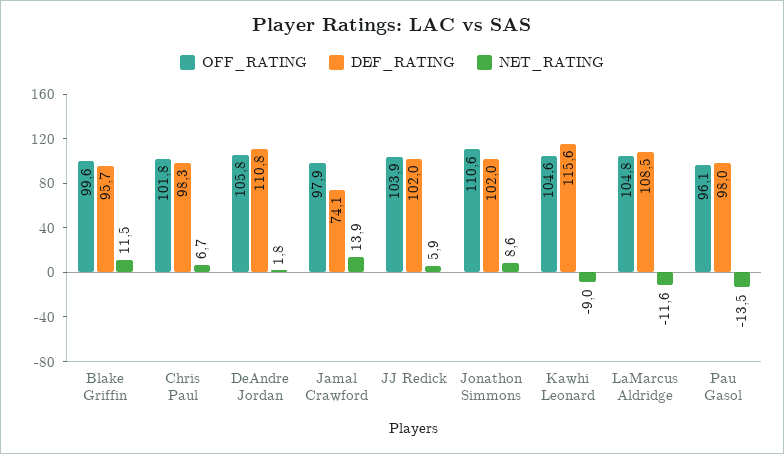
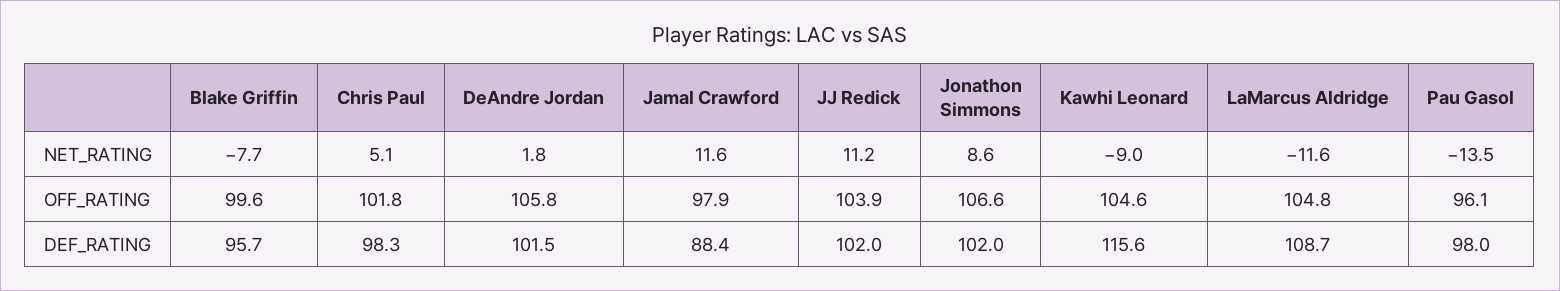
NET_RATING, Blake Griffin: 11.5 -> -7.7
NET_RATING, Chris Paul: 6.7 -> 5.1
DEF_RATING, DeAndre Jordan: 110.8 -> 101.5
DEF_RATING, Jamal Crawford: 74.1 -> 88.4
NET_RATING, Jamal Crawford: 13.9 -> 11.6
NET_RATING, JJ Redick: 5.9 -> 11.2
OFF_RATING, Jonathon Simmons: 110.6 -> 106.6
DEF_RATING, LaMarcus Aldridge: 108.5 -> 108.7

